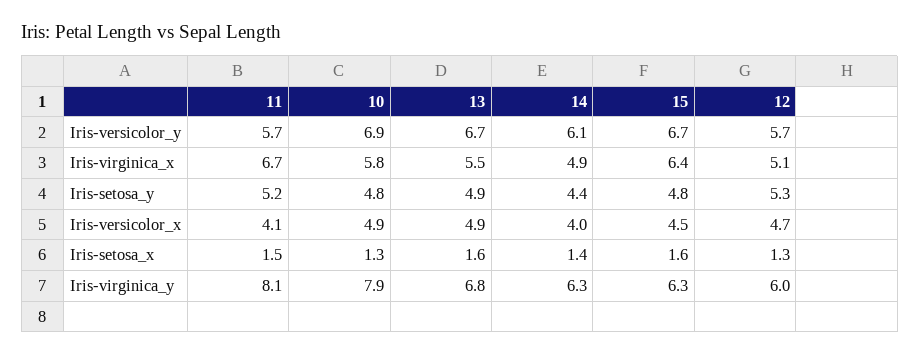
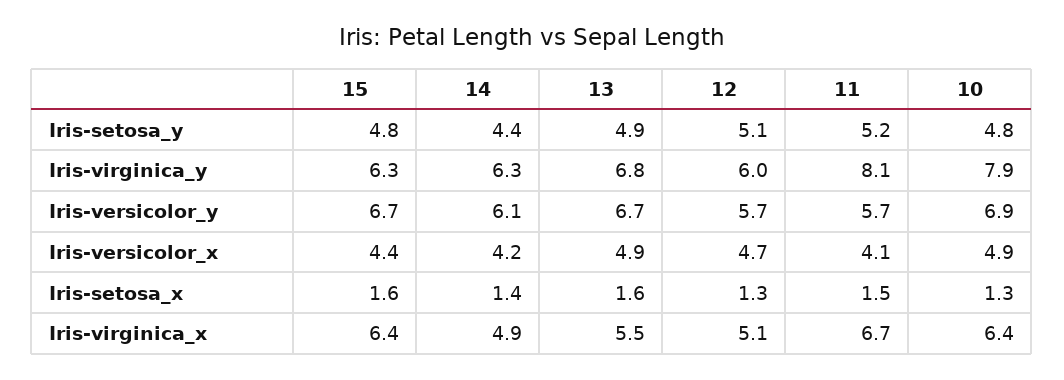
10, Iris-virginica_x: 5.8 -> 6.4
12, Iris-setosa_y: 5.3 -> 5.1
14, Iris-versicolor_x: 4 -> 4.2
15, Iris-versicolor_x: 4.5 -> 4.4

